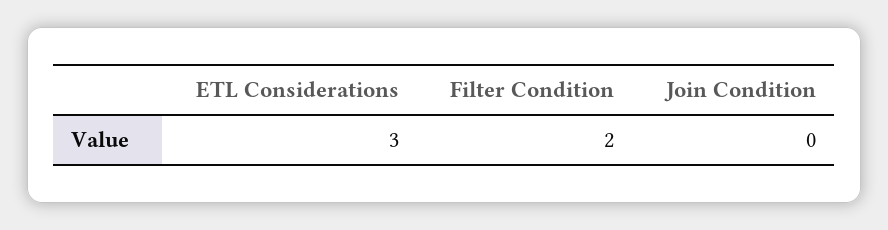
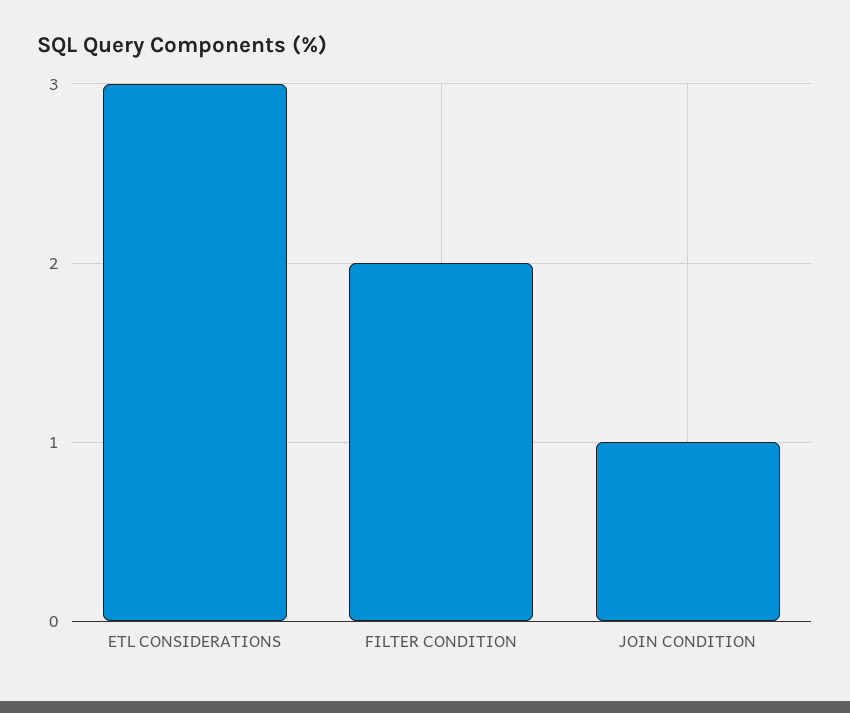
Join Condition: 0 -> 1

